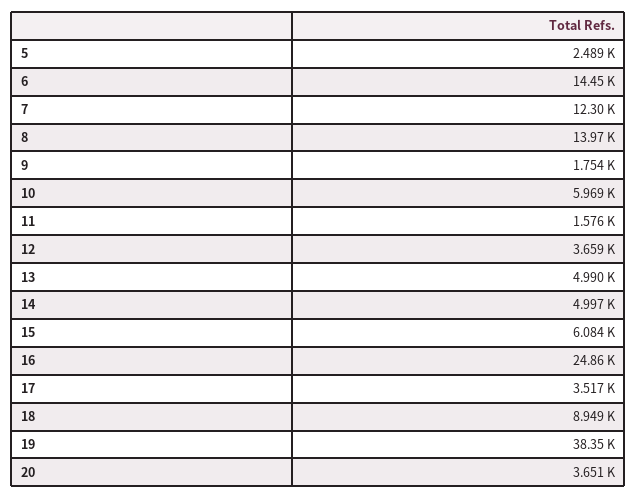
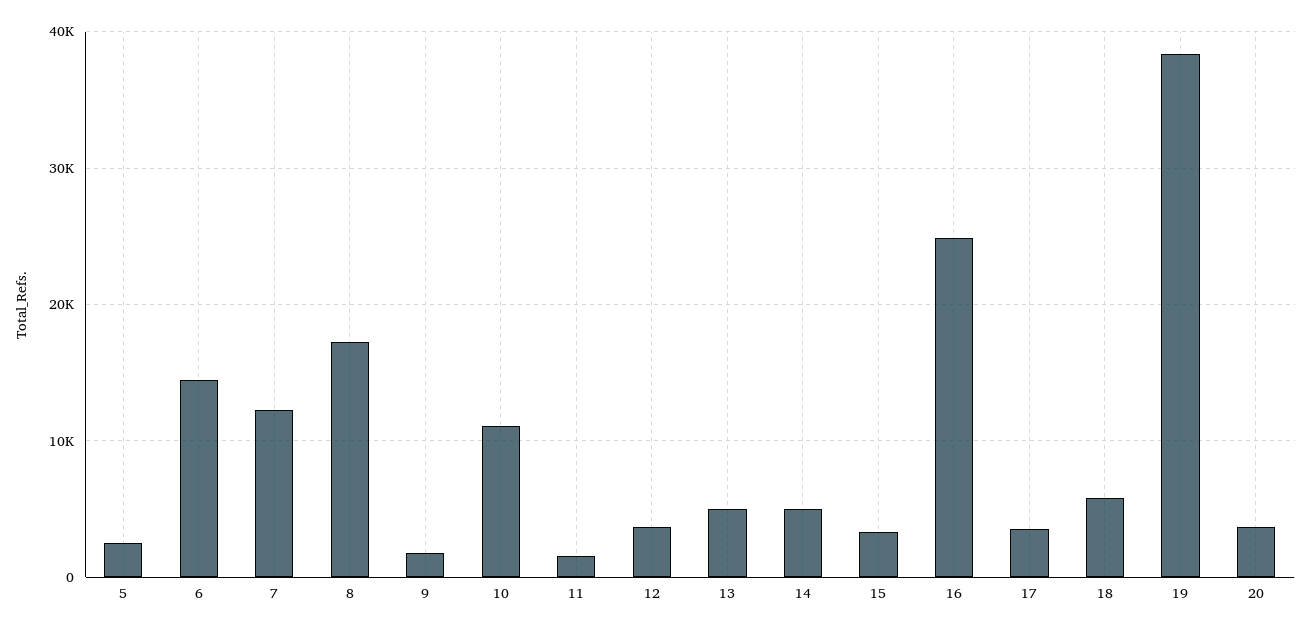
8: 13970 -> 17000
10: 5969 -> 11000
15: 6084 -> 3000
18: 8949 -> 6000

